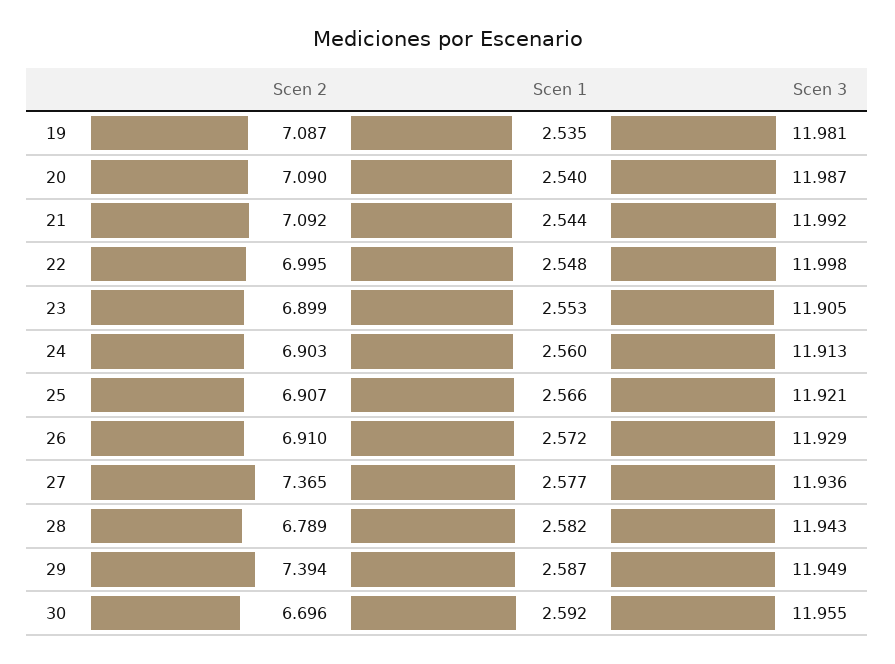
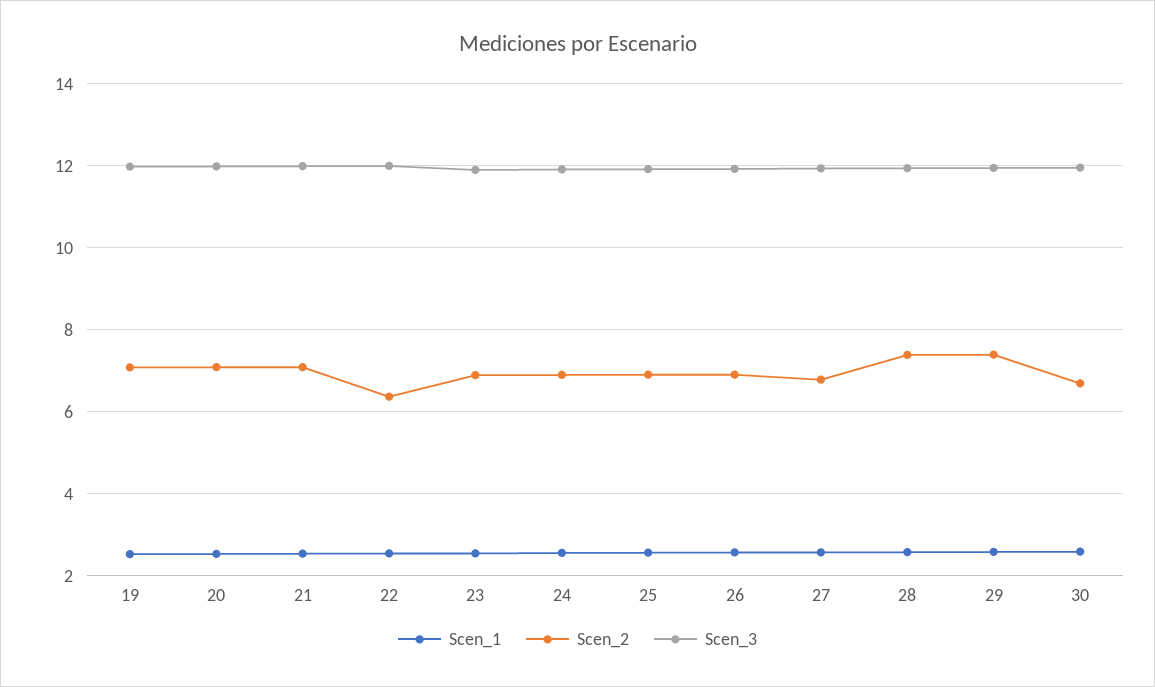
Scen 2, 22: 6.995 -> 6.4
Scen 2, 27: 7.365 -> 6.8
Scen 2, 28: 6.789 -> 7.4

